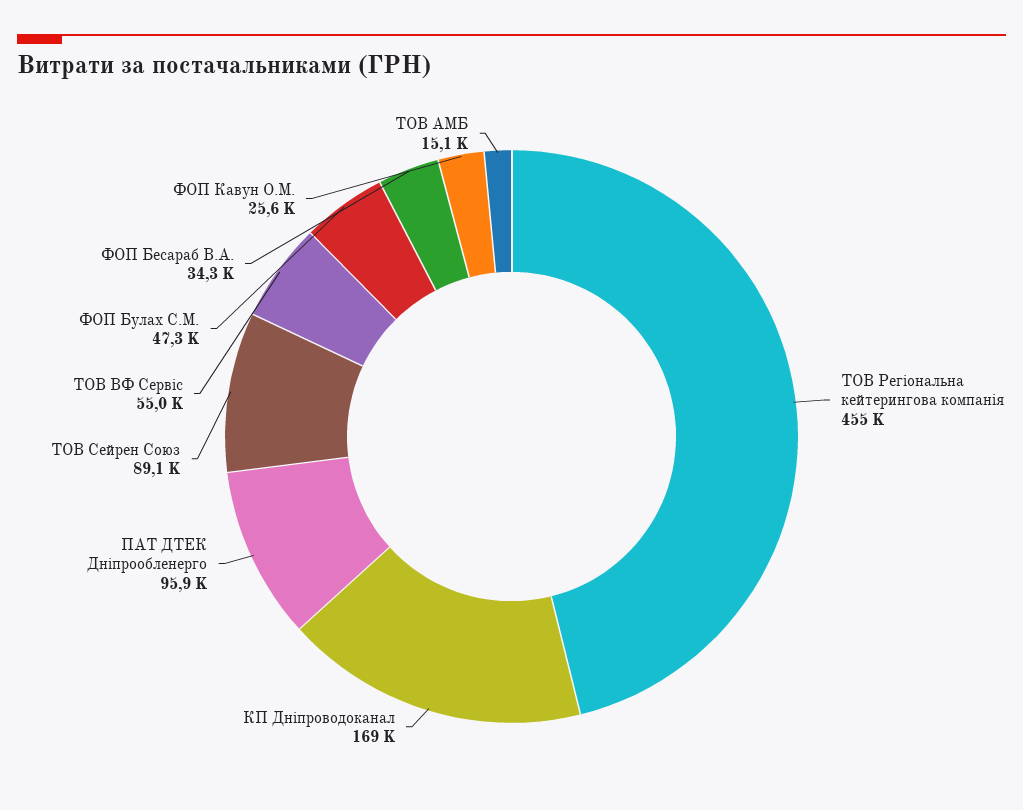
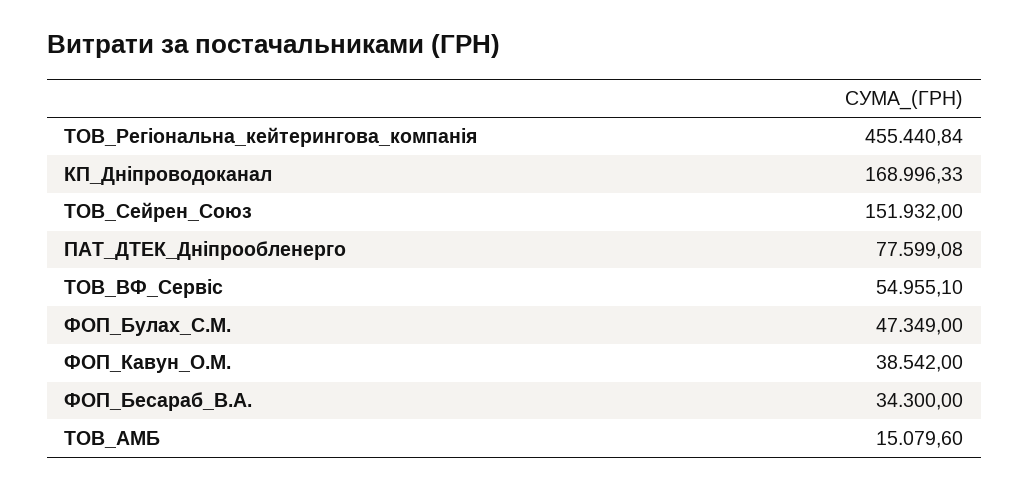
ПАТ ДТЕК Дніпрообленерго: 95900 -> 77599.08
ТОВ Сейрен Союз: 89100 -> 151932
ФОП Кавун О.М.: 25600 -> 38542

